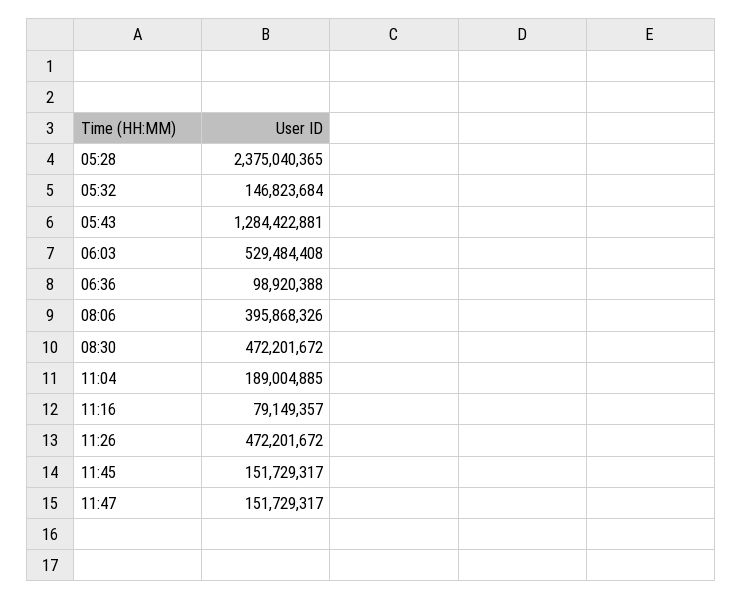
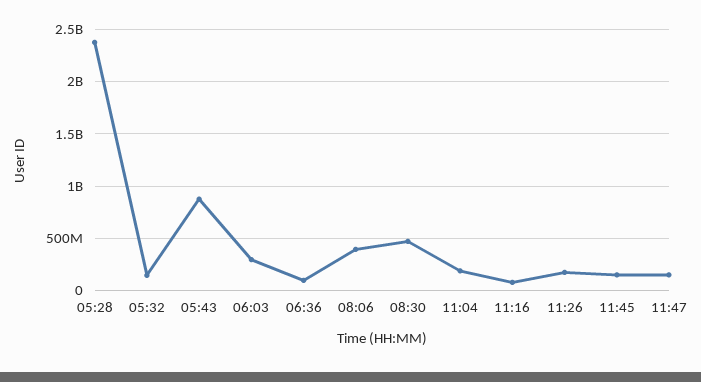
05:43: 1284422881 -> 900000000
06:03: 529484408 -> 300000000
11:26: 472201672 -> 200000000

